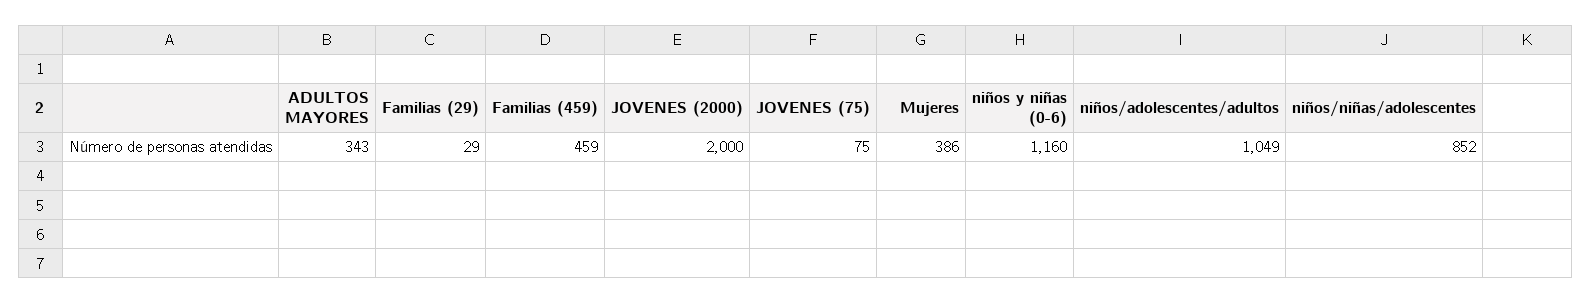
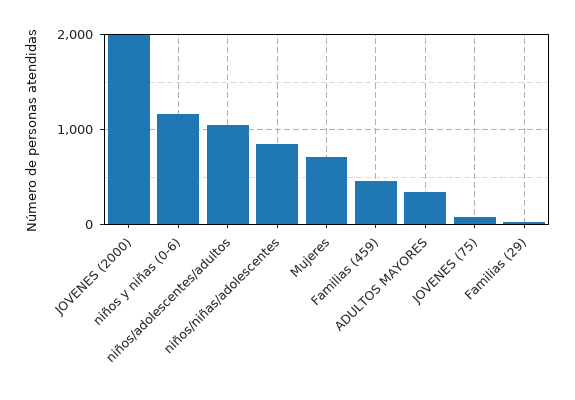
Mujeres: 386 -> 700

